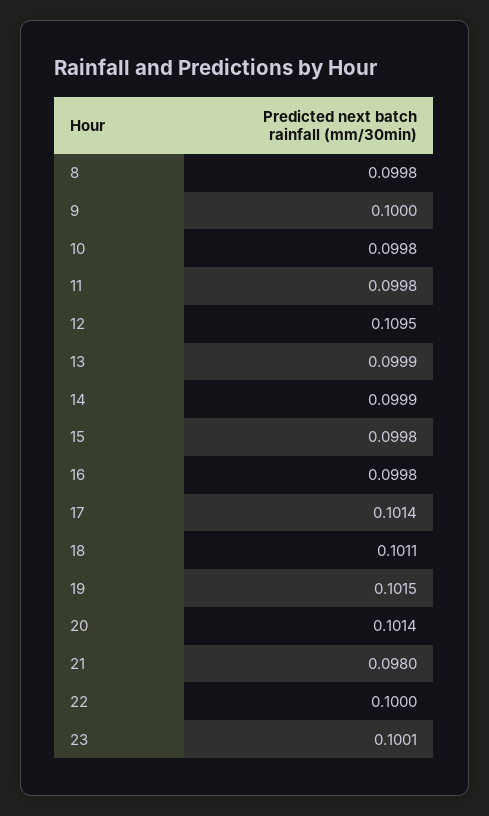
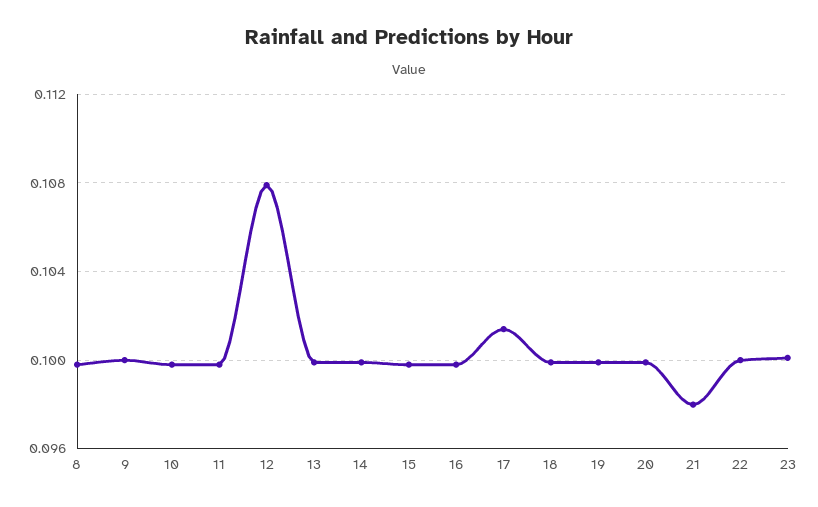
12: 0.1095 -> 0.108
18: 0.1011 -> 0.1
19: 0.1015 -> 0.1
20: 0.1014 -> 0.1

